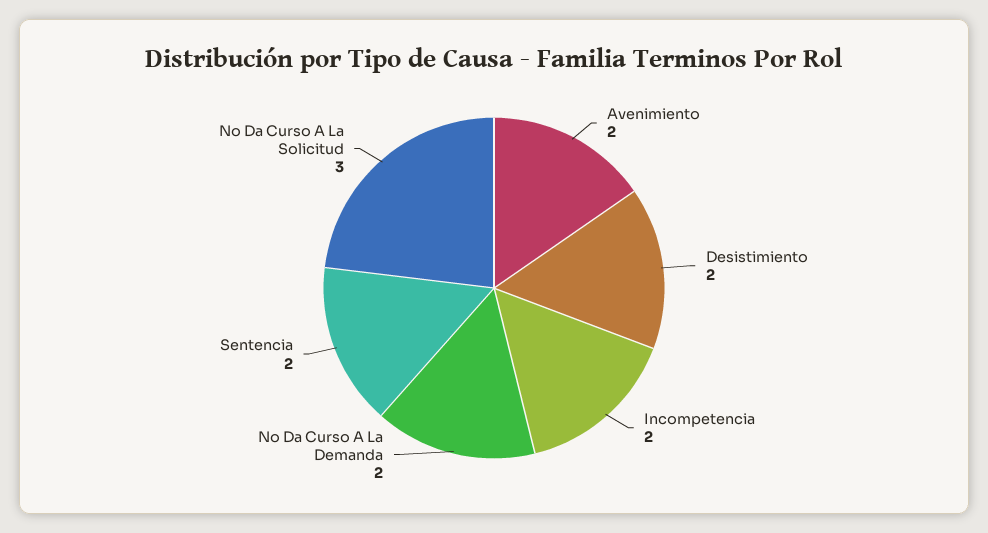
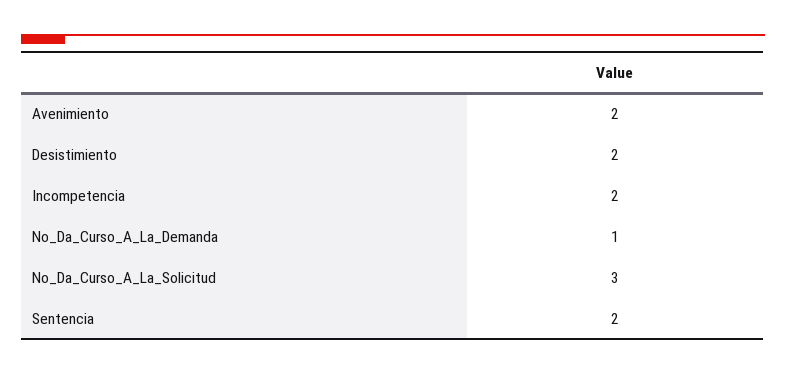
No Da Curso A La Demanda: 2 -> 1

